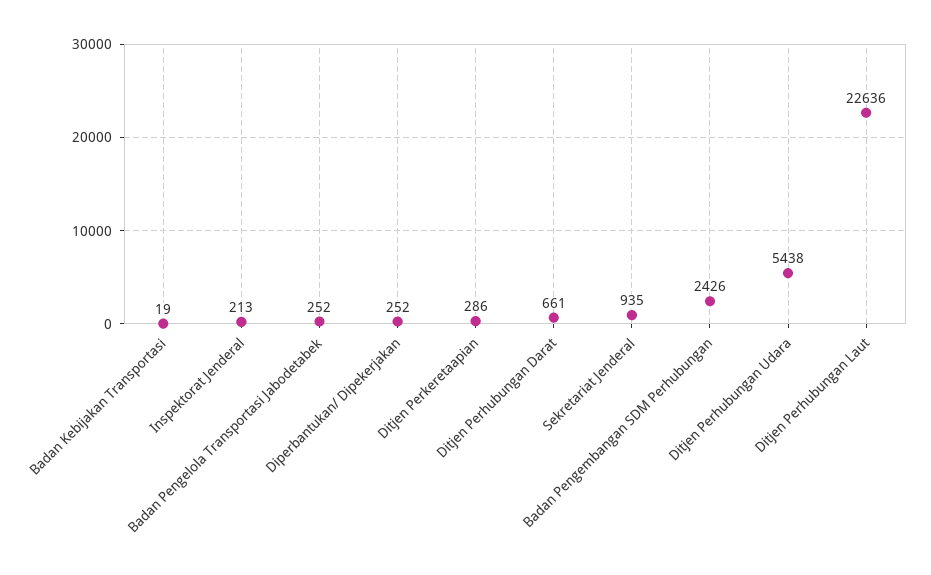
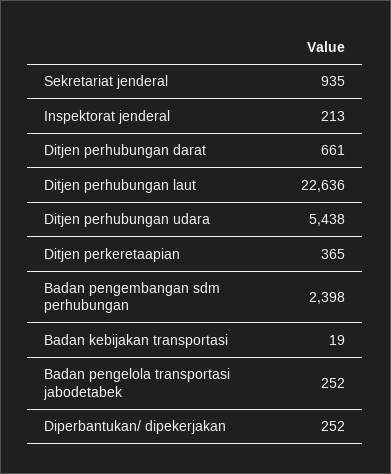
Ditjen Perkeretaapian: 286 -> 365
Badan Pengembangan SDM Perhubungan: 2426 -> 2398

